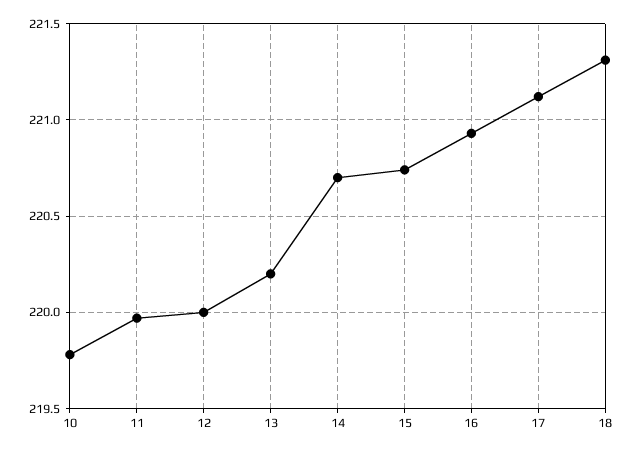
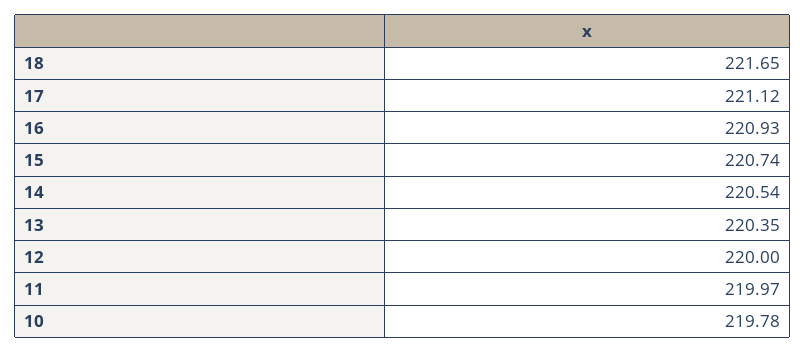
13: 220.2 -> 220.35
14: 220.7 -> 220.54
18: 221.3 -> 221.65

